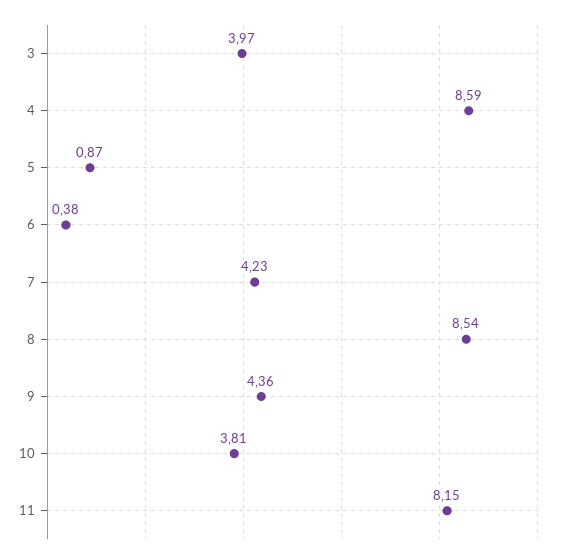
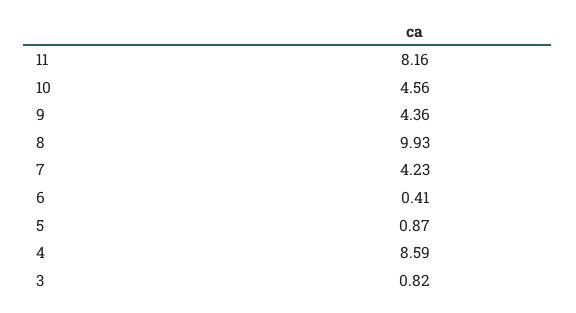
3: 3.97 -> 0.82
6: 0.38 -> 0.41
8: 8.54 -> 9.93
10: 3.81 -> 4.56
11: 8.15 -> 8.16

